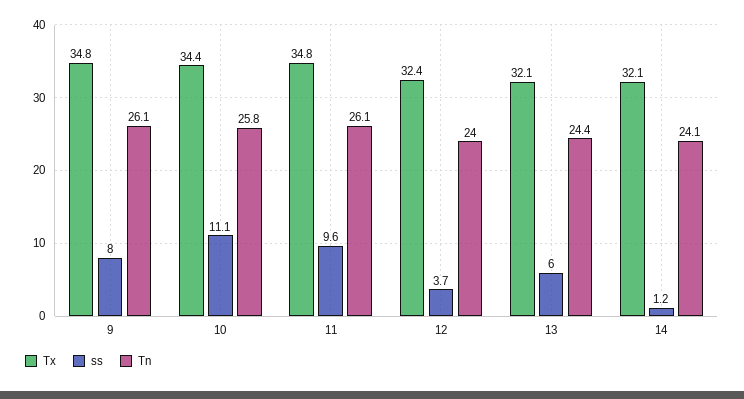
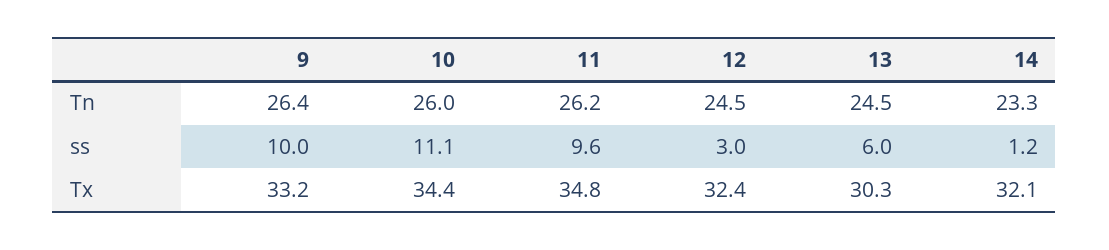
Tx, 9: 34.8 -> 33.2
ss, 9: 8 -> 10
Tn, 9: 26.1 -> 26.4
Tn, 10: 25.8 -> 26
Tn, 11: 26.1 -> 26.2
ss, 12: 3.7 -> 3
Tn, 12: 24 -> 24.5
Tx, 13: 32.1 -> 30.3
Tn, 13: 24.4 -> 24.5
Tn, 14: 24.1 -> 23.3

